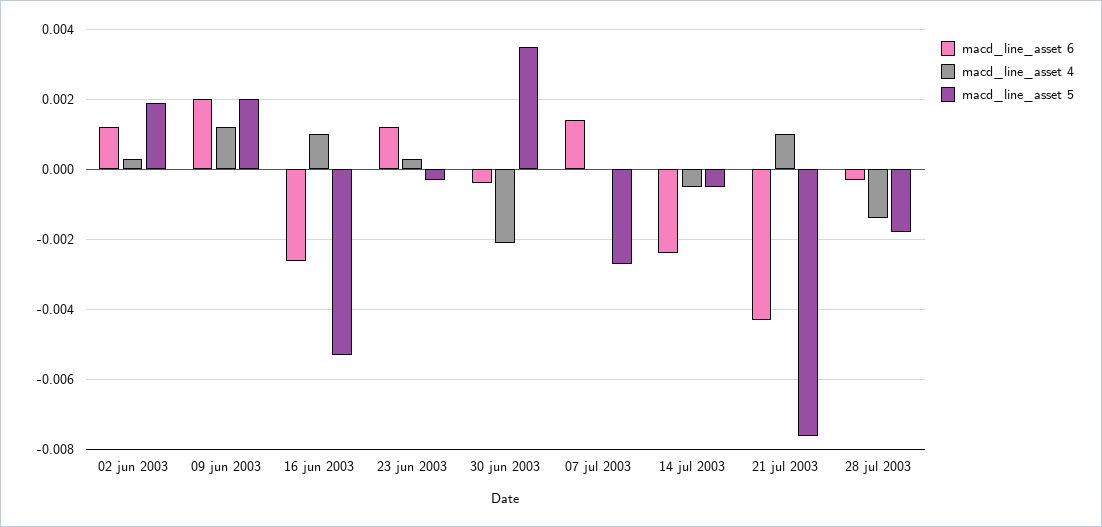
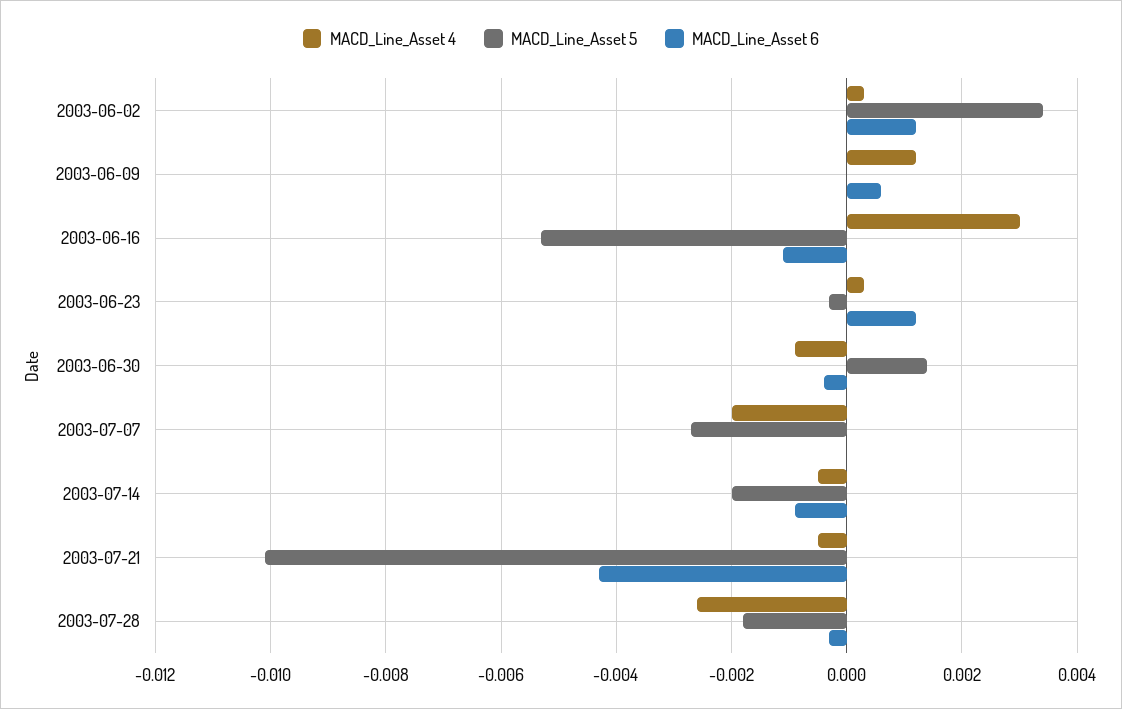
macd_line_asset 5, 02 jun 2003: 0.002 -> 0.0035
macd_line_asset 6, 09 jun 2003: 0.002 -> 0.0005
macd_line_asset 5, 09 jun 2003: 0.002 -> 0
macd_line_asset 6, 16 jun 2003: -0.0025 -> -0.001
macd_line_asset 4, 16 jun 2003: 0.001 -> 0.003
macd_line_asset 4, 30 jun 2003: -0.002 -> -0.001
macd_line_asset 5, 30 jun 2003: 0.0035 -> 0.0015
macd_line_asset 6, 07 jul 2003: 0.0015 -> 0
macd_line_asset 4, 07 jul 2003: 0 -> -0.002
macd_line_asset 6, 14 jul 2003: -0.0025 -> -0.001
macd_line_asset 5, 14 jul 2003: -0.0005 -> -0.002
macd_line_asset 4, 21 jul 2003: 0.001 -> -0.0005
macd_line_asset 5, 21 jul 2003: -0.0075 -> -0.01
macd_line_asset 4, 28 jul 2003: -0.0015 -> -0.0025

